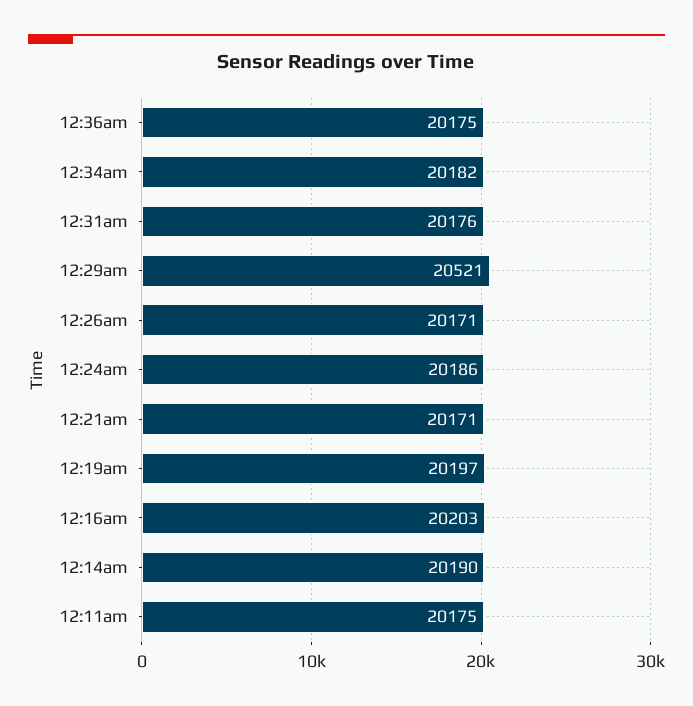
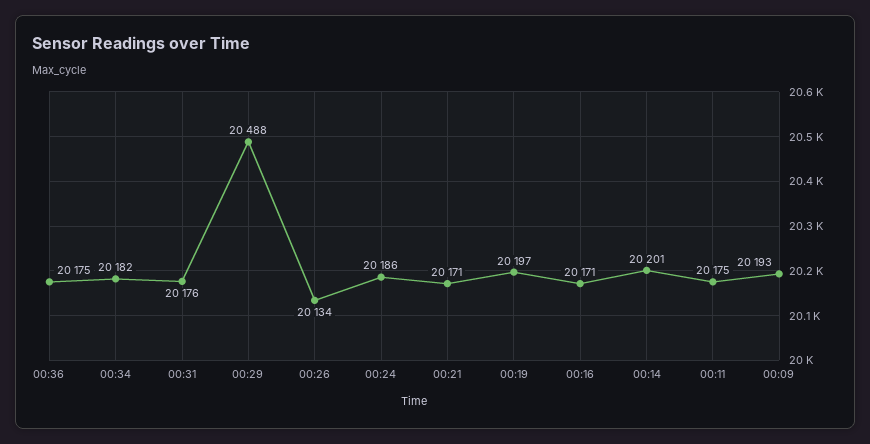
12:29am: 20521 -> 20488
12:26am: 20171 -> 20134
12:16am: 20203 -> 20171
12:14am: 20190 -> 20201
00:09: none -> 20193

